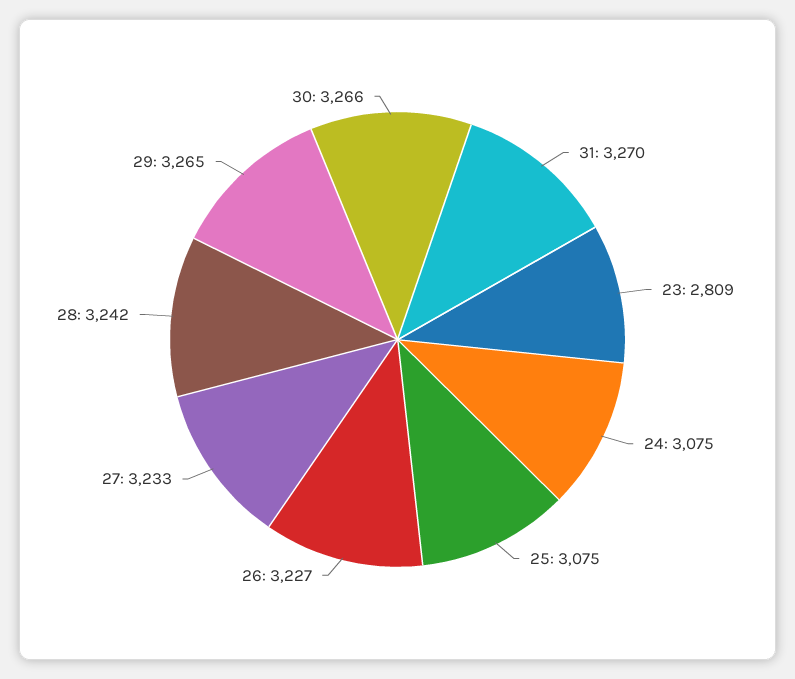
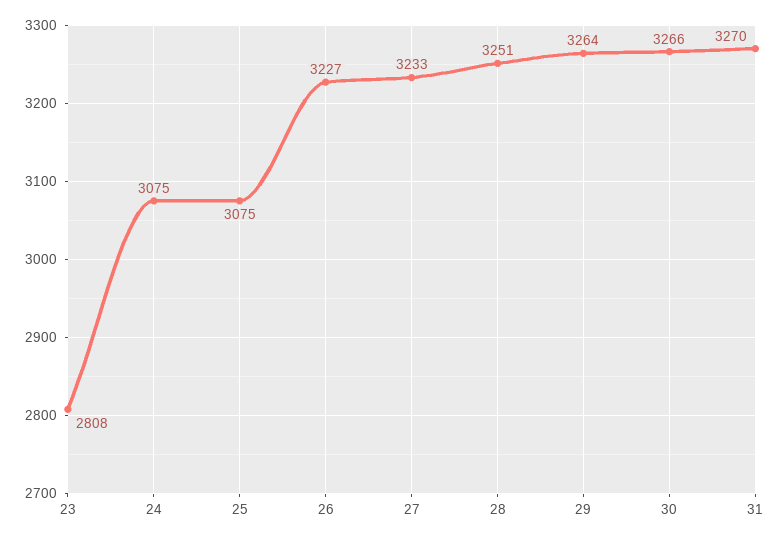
23: 2809 -> 2808
28: 3242 -> 3251
29: 3265 -> 3264

